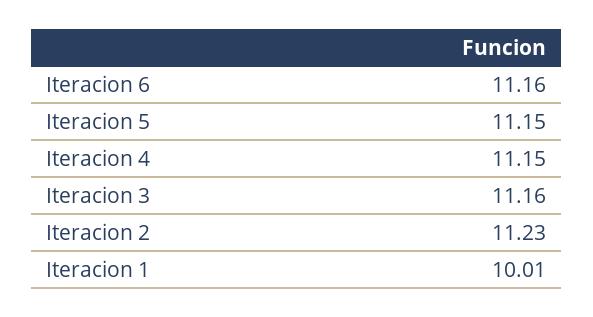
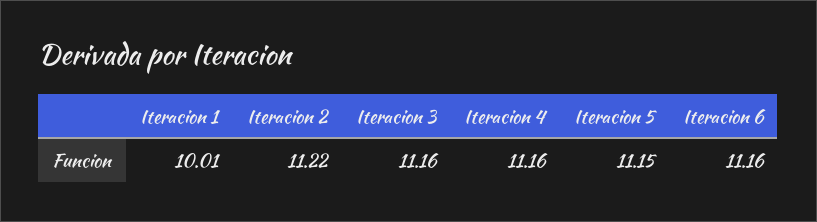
Iteracion 4: 11.15 -> 11.16
Iteracion 2: 11.23 -> 11.22

